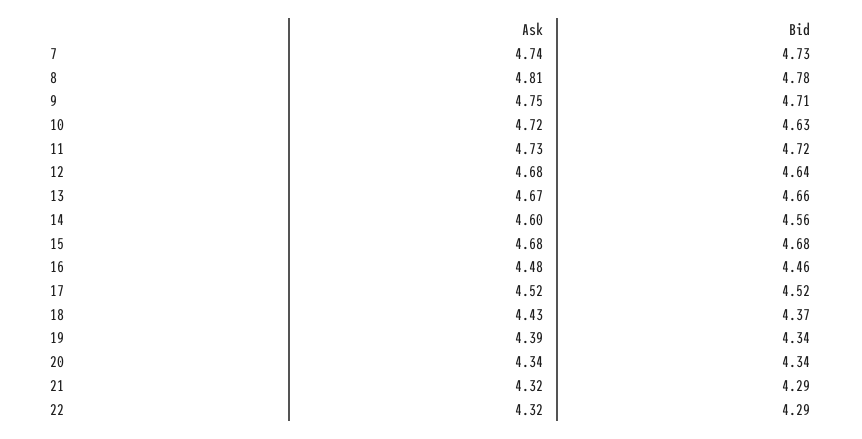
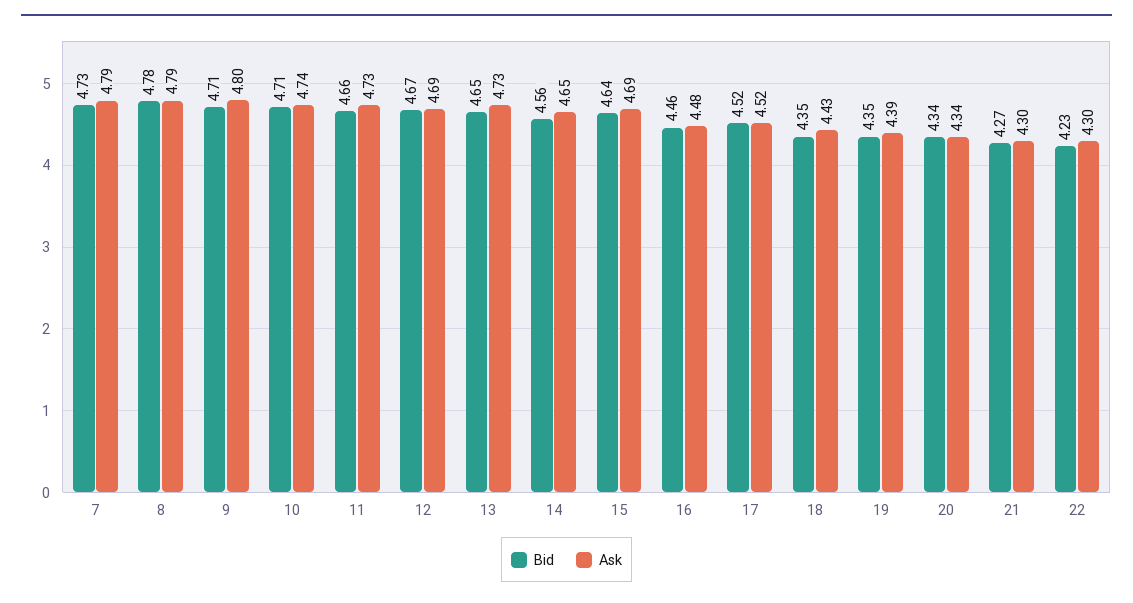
Ask, 7: 4.74 -> 4.79
Ask, 8: 4.81 -> 4.79
Ask, 9: 4.75 -> 4.8
Ask, 10: 4.72 -> 4.74
Bid, 10: 4.63 -> 4.71
Bid, 11: 4.72 -> 4.66
Ask, 12: 4.68 -> 4.69
Bid, 12: 4.64 -> 4.67
Ask, 13: 4.67 -> 4.73
Bid, 13: 4.66 -> 4.65
Ask, 14: 4.6 -> 4.65
Ask, 15: 4.68 -> 4.69
Bid, 15: 4.68 -> 4.64
Bid, 18: 4.37 -> 4.35
Bid, 19: 4.34 -> 4.35
Ask, 21: 4.32 -> 4.3
Bid, 21: 4.29 -> 4.27
Ask, 22: 4.32 -> 4.3
Bid, 22: 4.29 -> 4.23

